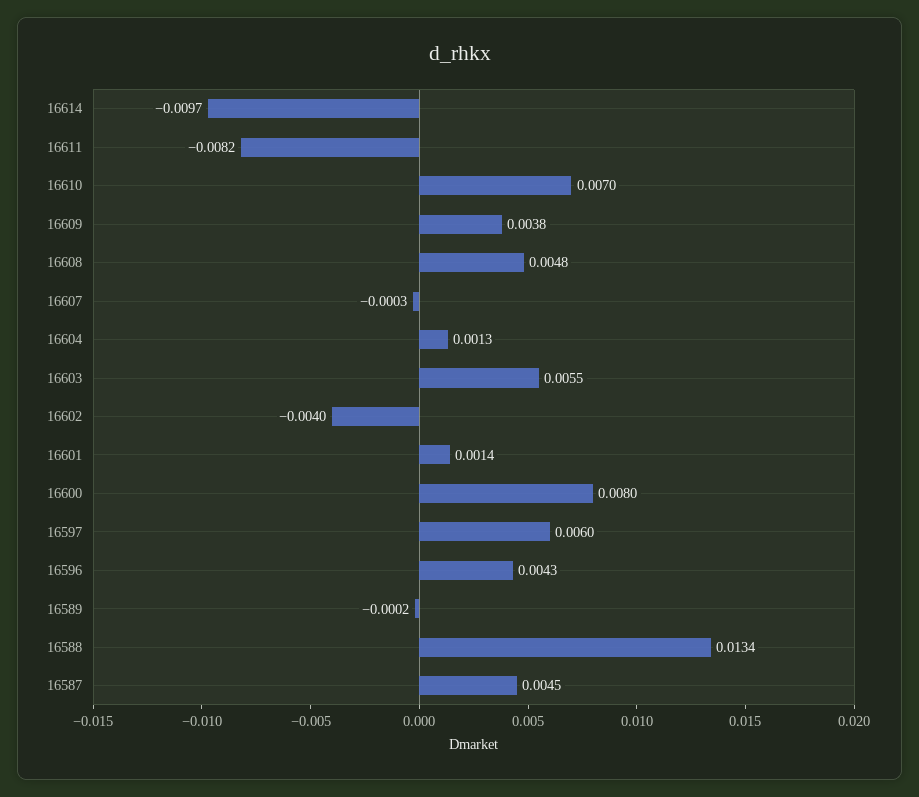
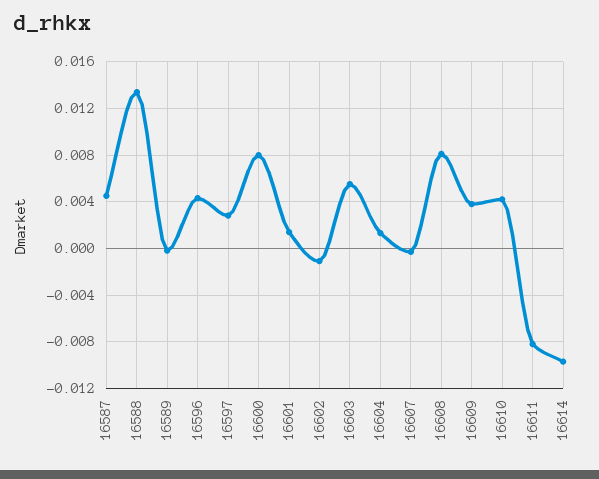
16610: 0.007 -> 0.004
16608: 0.0048 -> 0.008
16602: -0.004 -> -0.001
16597: 0.006 -> 0.003

